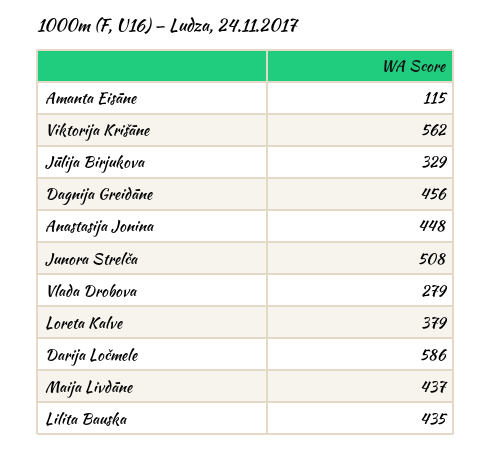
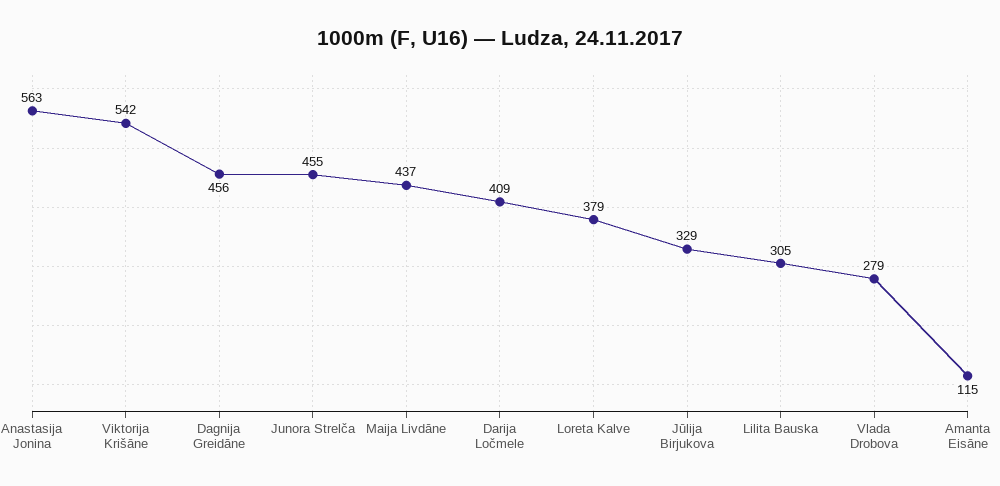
Viktorija Krišāne: 562 -> 542
Anastasija Jonina: 448 -> 563
Junora Strelča: 508 -> 455
Darija Ločmele: 586 -> 409
Lilita Bauska: 435 -> 305

